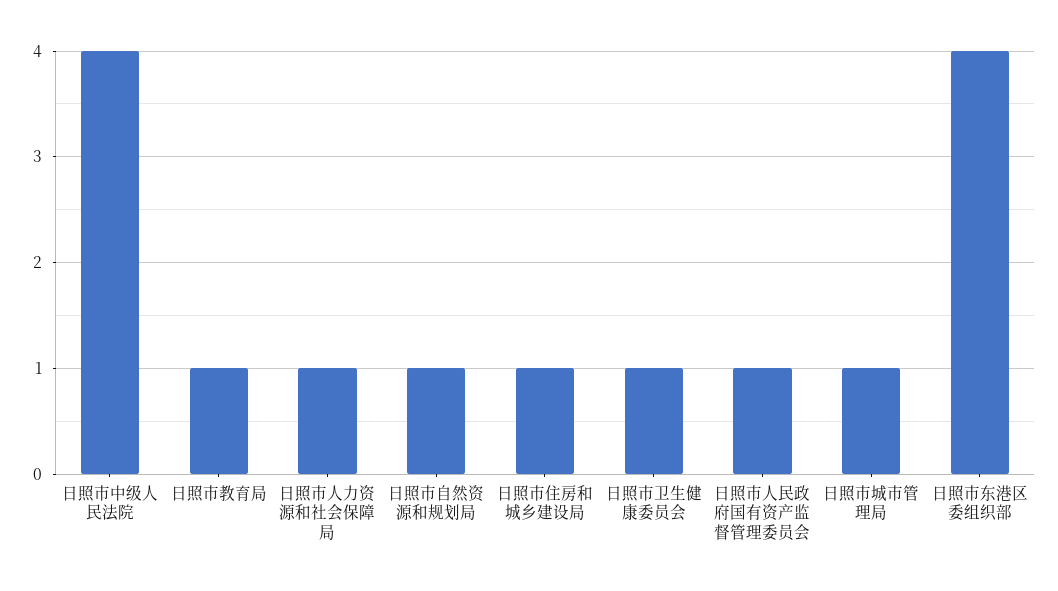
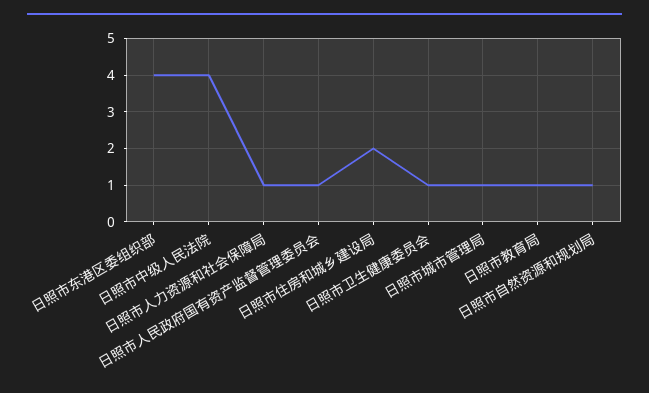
日照市住房和城乡建设局: 1 -> 2

